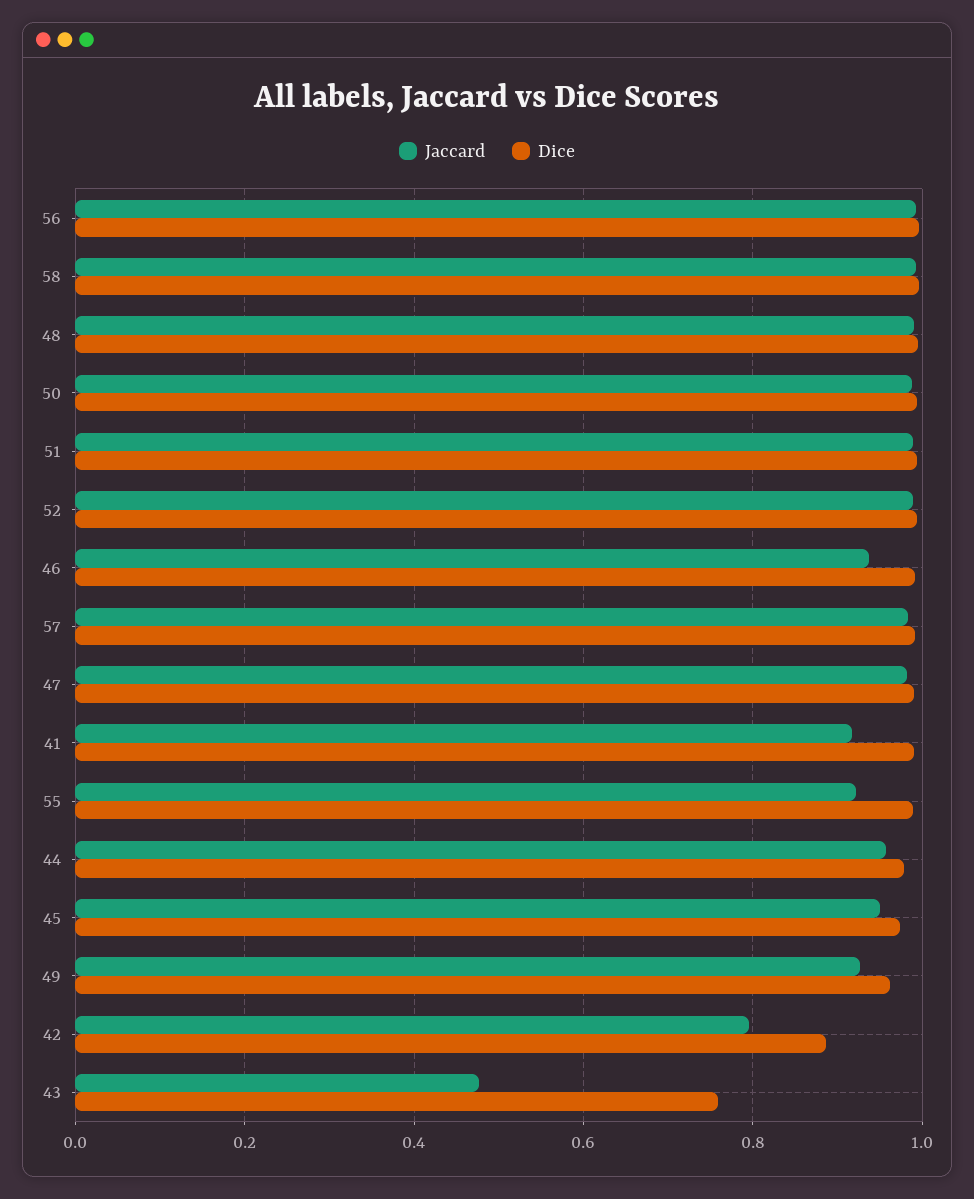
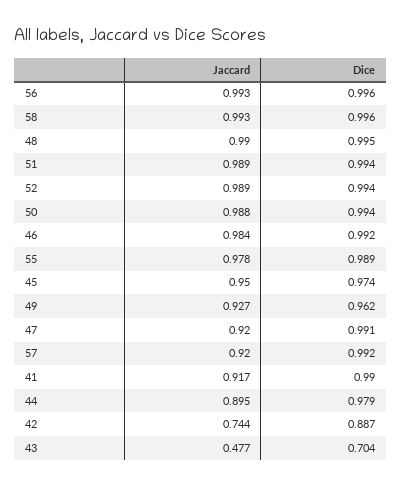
Jaccard, 46: 0.94 -> 0.984
Jaccard, 57: 0.98 -> 0.92
Jaccard, 47: 0.98 -> 0.92
Jaccard, 55: 0.92 -> 0.978
Jaccard, 44: 0.96 -> 0.895
Jaccard, 42: 0.8 -> 0.744
Dice, 43: 0.76 -> 0.704

